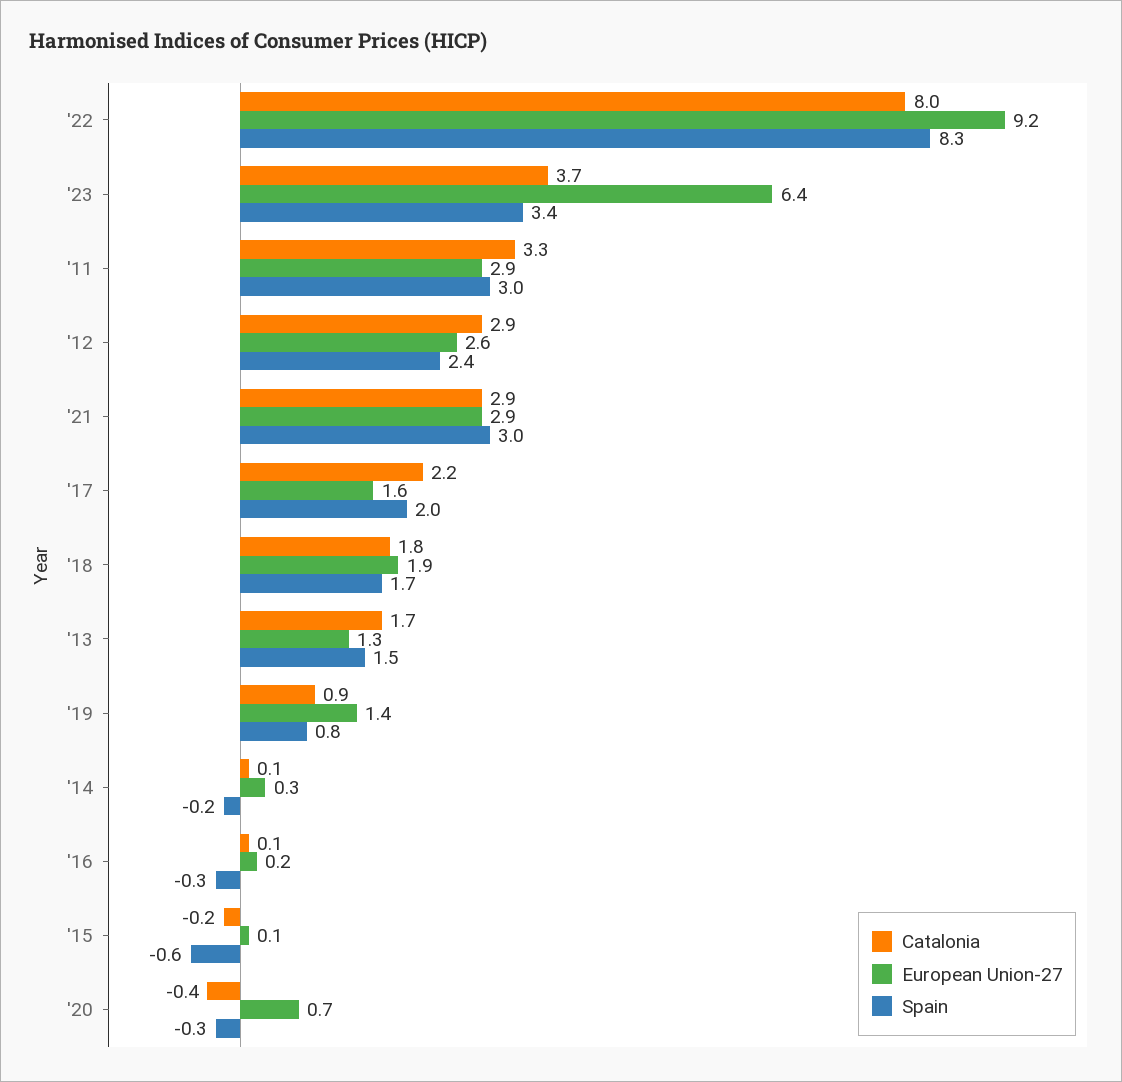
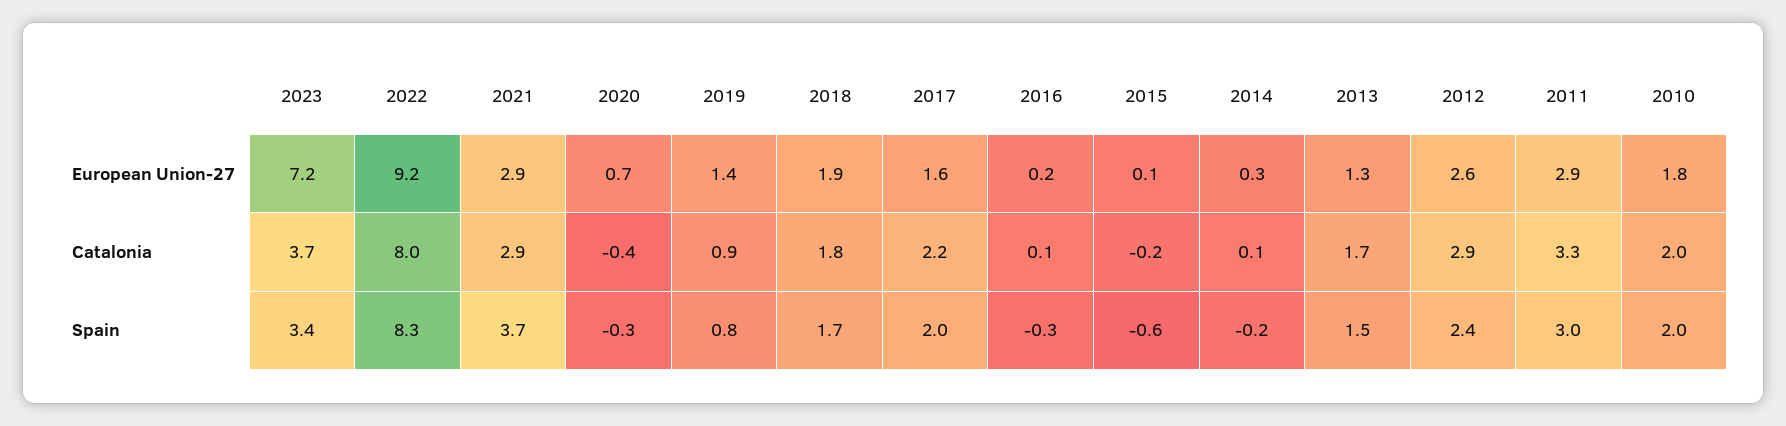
European Union-27, '23: 6.4 -> 7.2
Spain, '21: 3 -> 3.7
European Union-27, 2010: none -> 1.8
Catalonia, 2010: none -> 2
Spain, 2010: none -> 2

